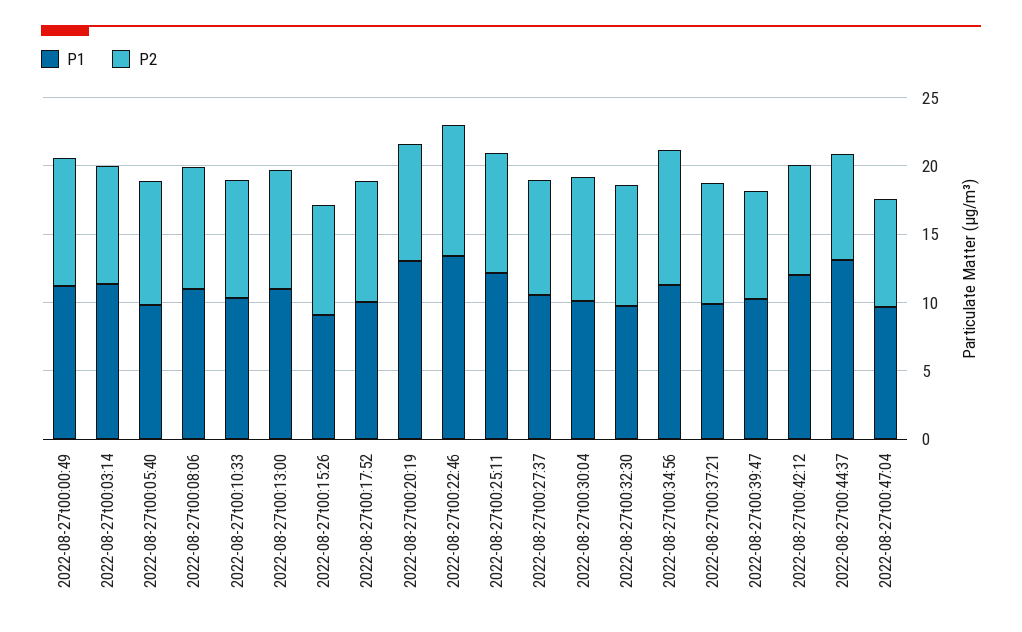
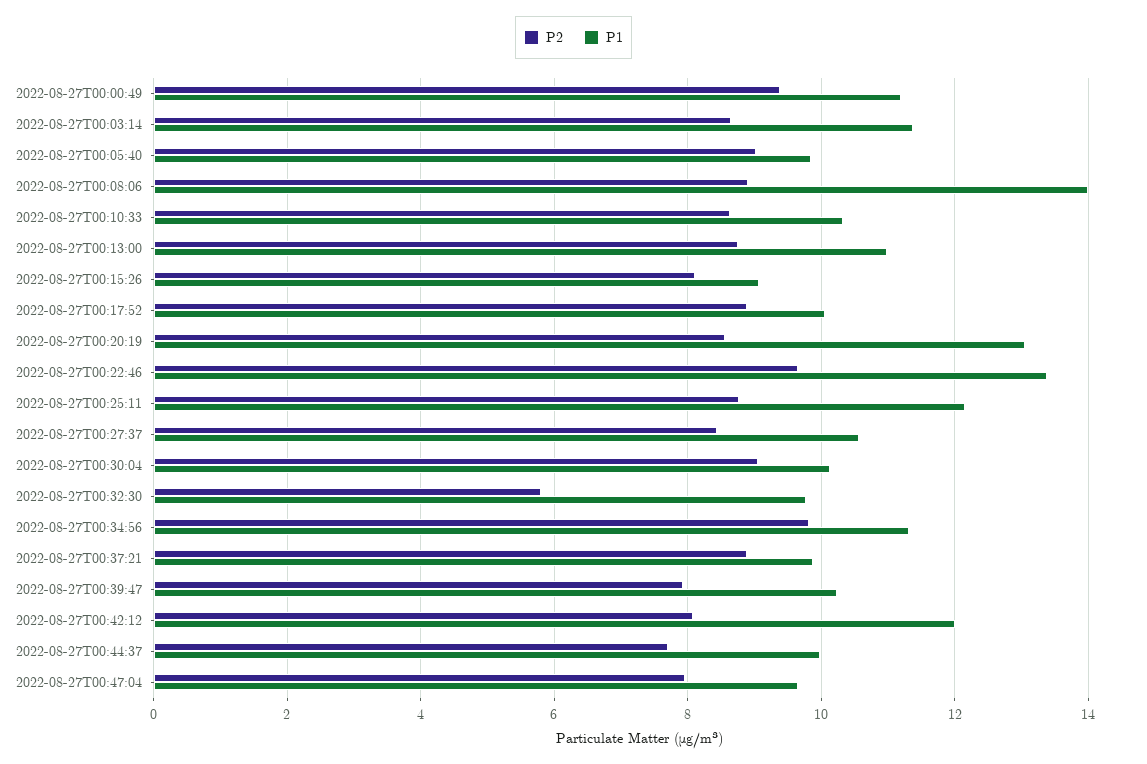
P1, 2022-08-27t00:08:06: 11 -> 14
P2, 2022-08-27t00:32:30: 9 -> 5.8
P1, 2022-08-27t00:44:37: 13 -> 10

